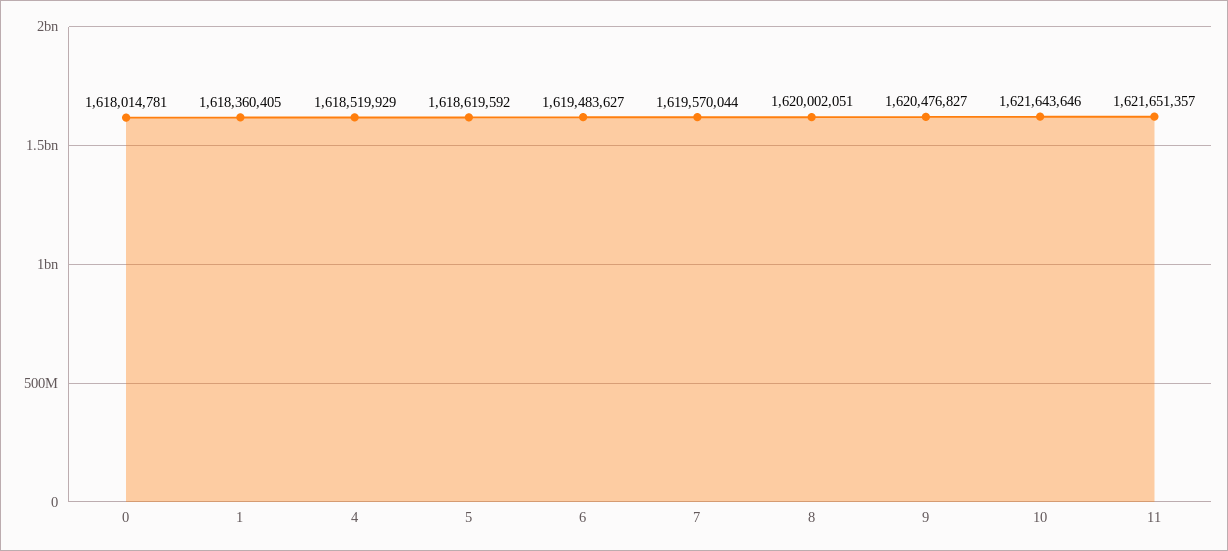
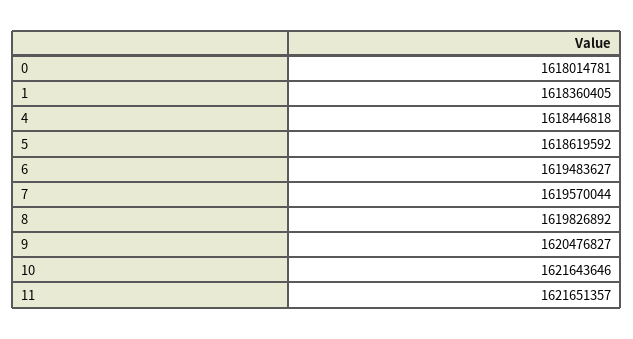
4: 1618519929 -> 1618446818
8: 1620002051 -> 1619826892

